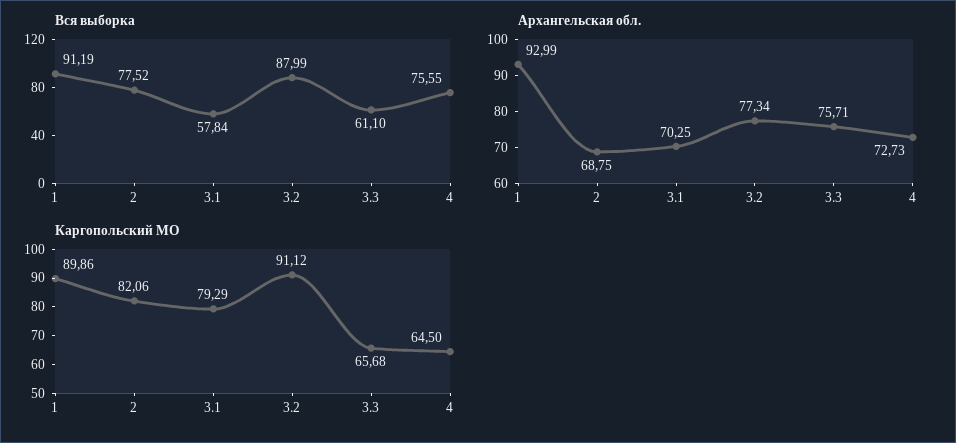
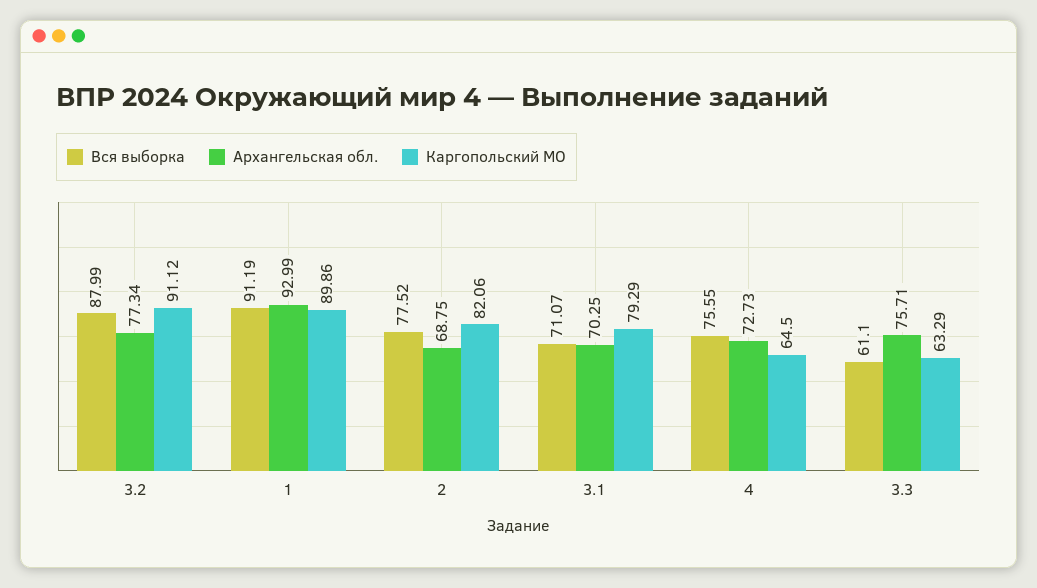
Вся выборка, 3.1: 57.84 -> 71.07
Каргопольский МО, 3.3: 65.68 -> 63.29

